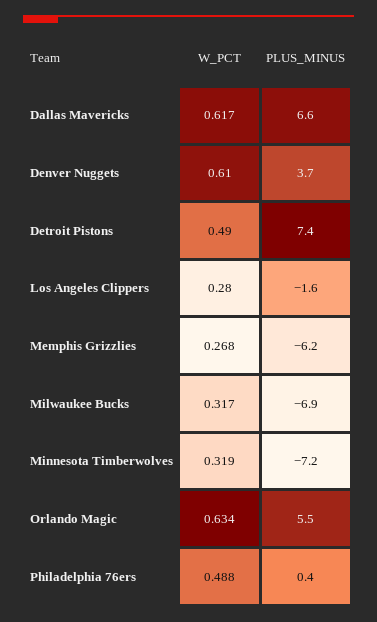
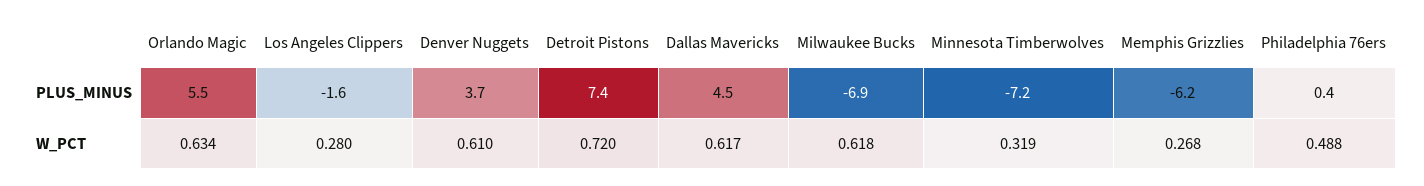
PLUS_MINUS, Dallas Mavericks: 6.6 -> 4.5
W_PCT, Detroit Pistons: 0.49 -> 0.72
W_PCT, Milwaukee Bucks: 0.317 -> 0.618

